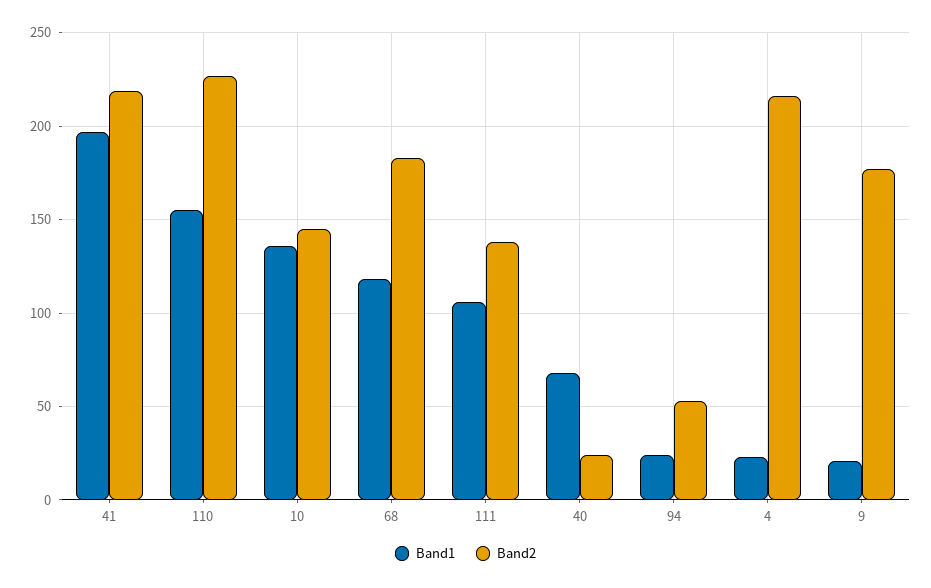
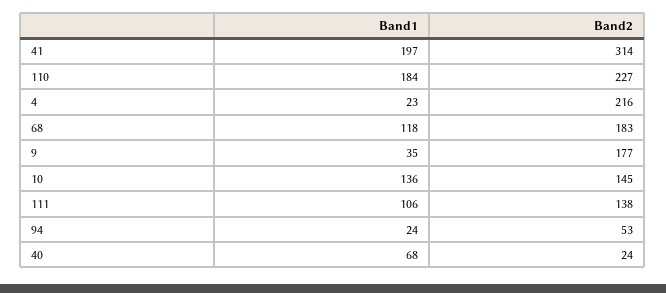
Band2, 41: 220 -> 314
Band1, 110: 155 -> 184
Band1, 9: 20 -> 35

